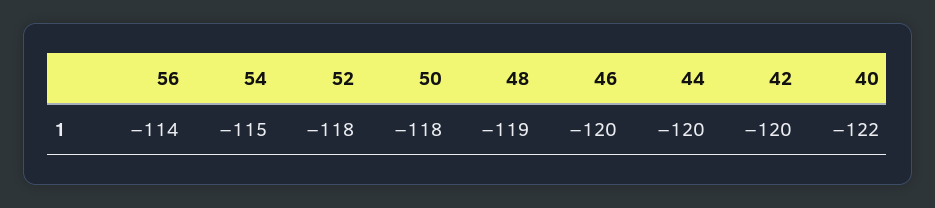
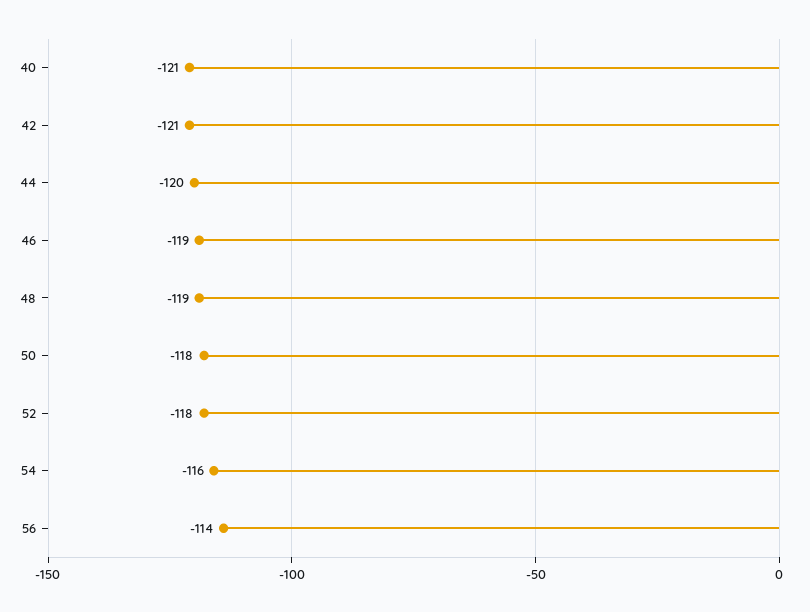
54: -115 -> -116
46: -120 -> -119
42: -120 -> -121
40: -122 -> -121

